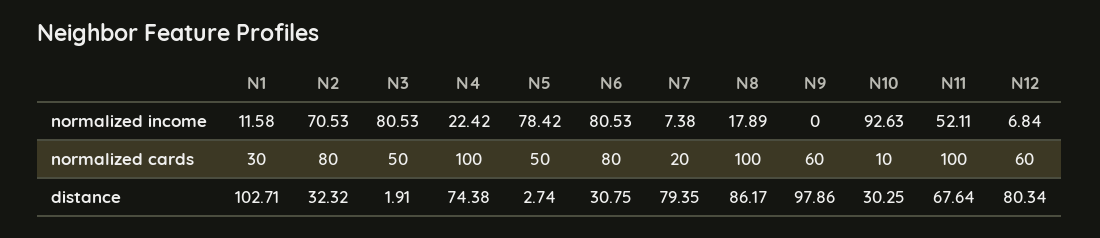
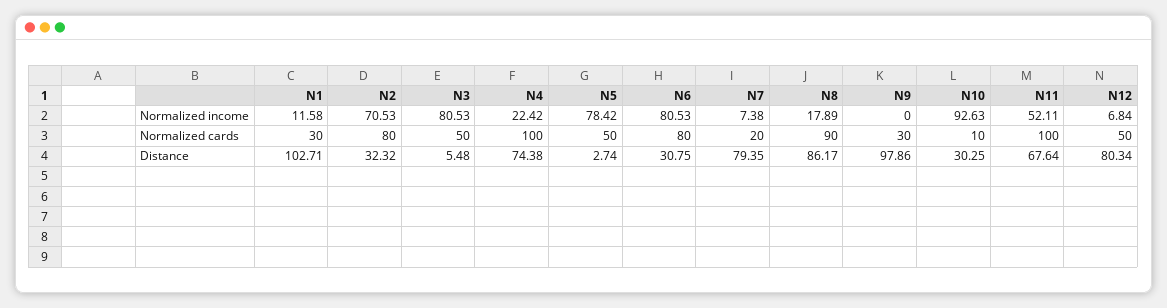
N8, normalized cards: 100 -> 90
N9, normalized cards: 60 -> 30
N12, normalized cards: 60 -> 50
N3, distance: 1.91 -> 5.48

